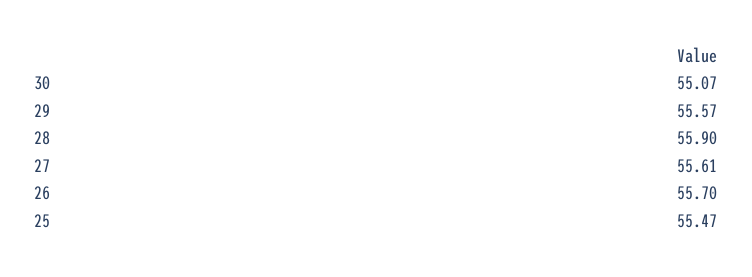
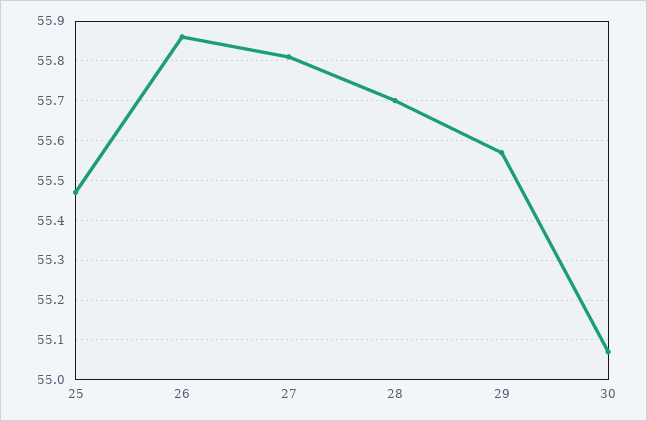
28: 55.9 -> 55.7
27: 55.61 -> 55.8
26: 55.7 -> 55.85

